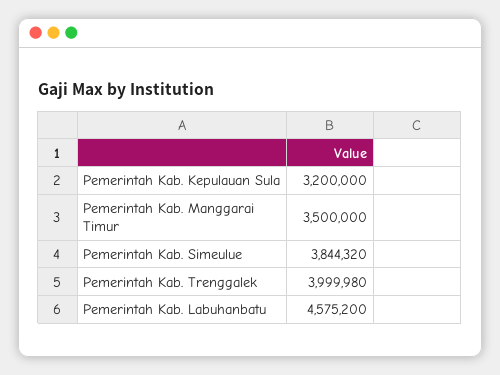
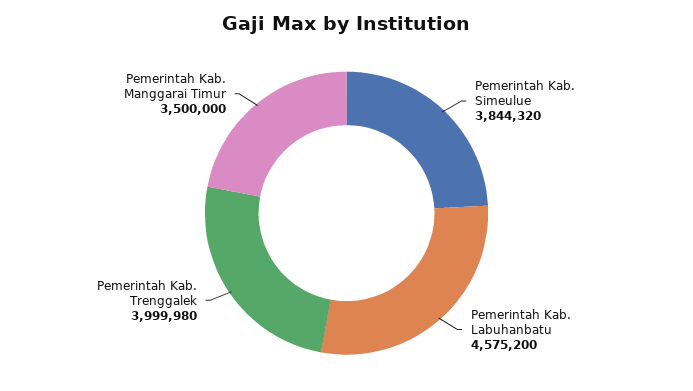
Pemerintah Kab. Kepulauan Sula: 3200000 -> none

